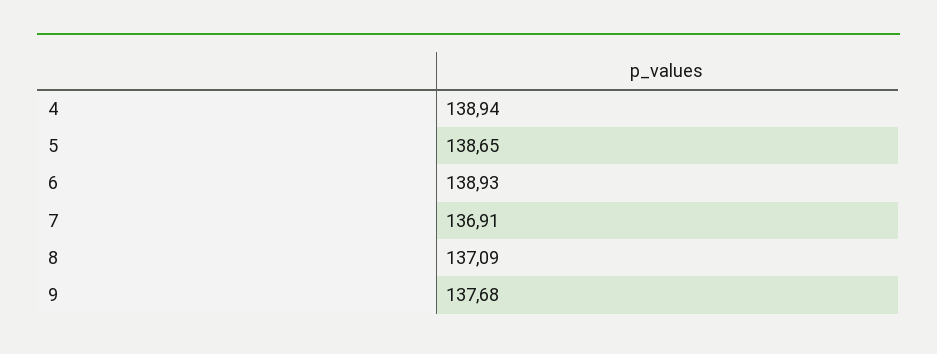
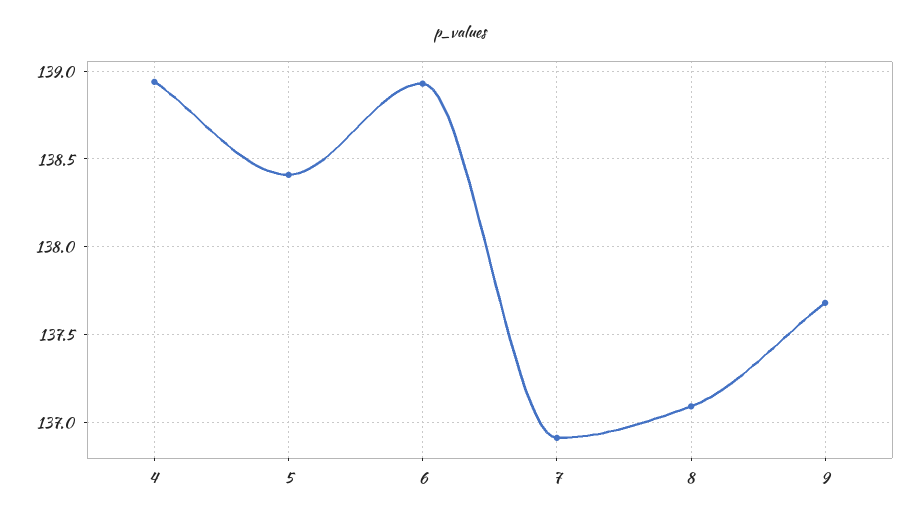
5: 138.65 -> 138.4

